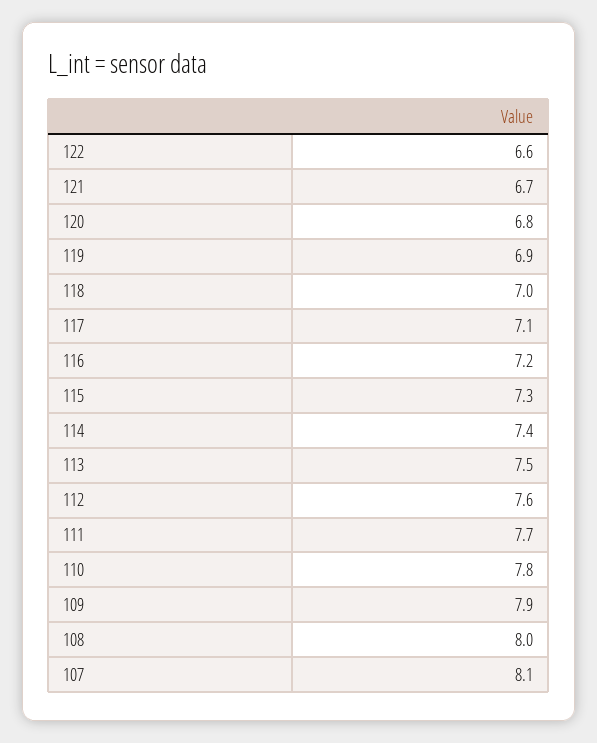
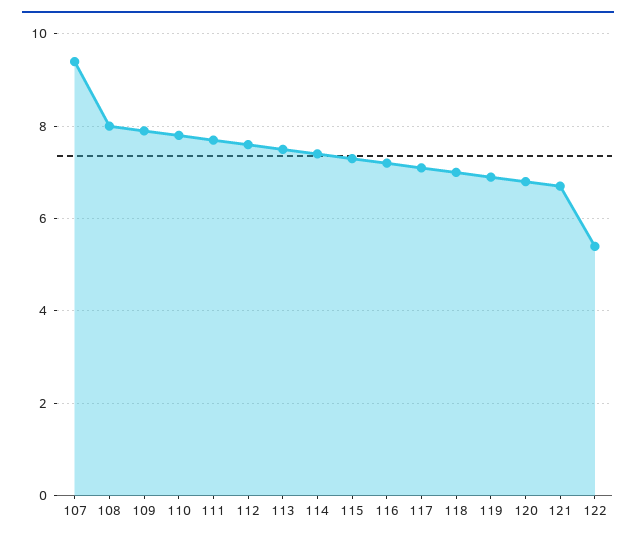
122: 6.6 -> 5.5
107: 8.1 -> 9.5

